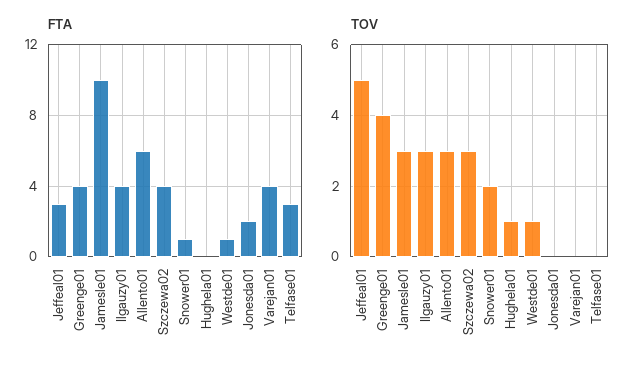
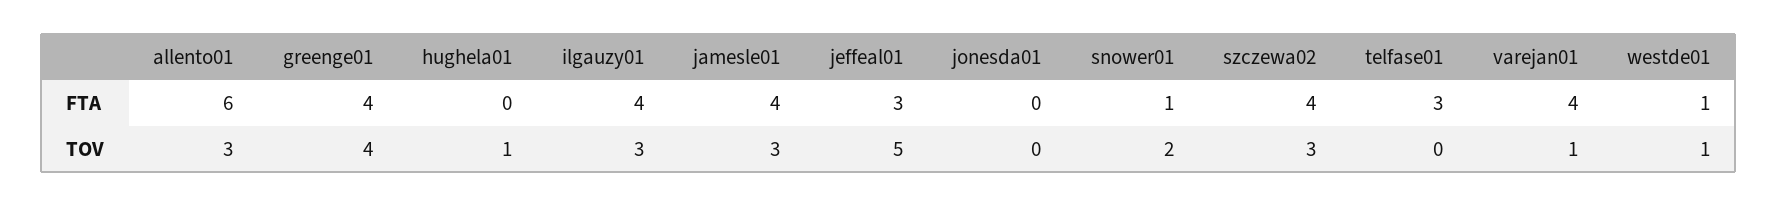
FTA, Jamesle01: 10 -> 4
FTA, Jonesda01: 2 -> 0
TOV, Varejan01: 0 -> 1

